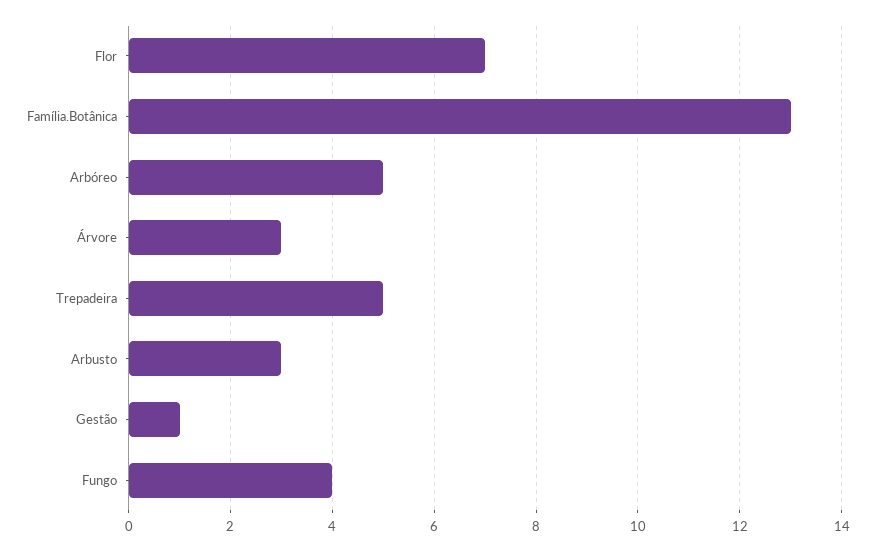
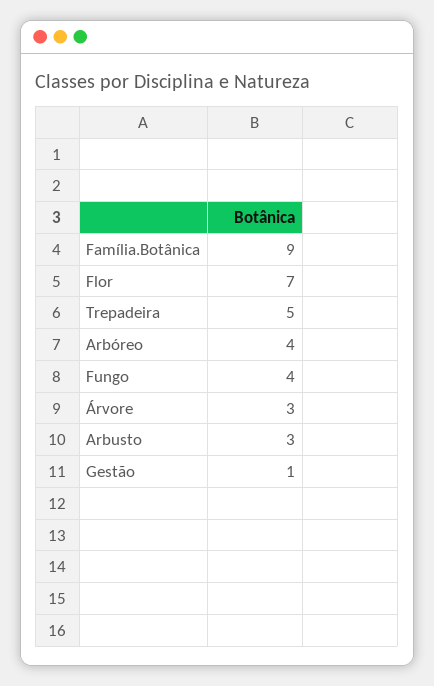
Família.Botânica: 13 -> 9
Arbóreo: 5 -> 4

